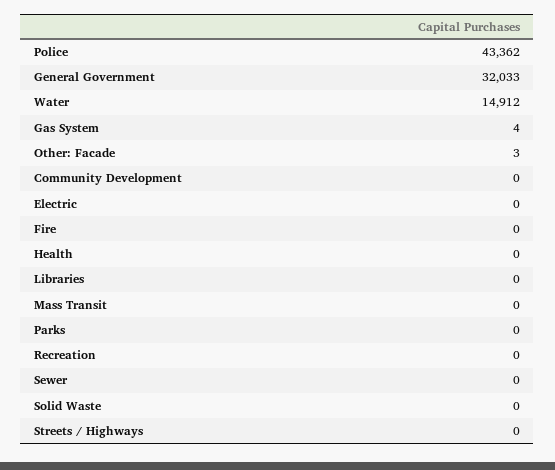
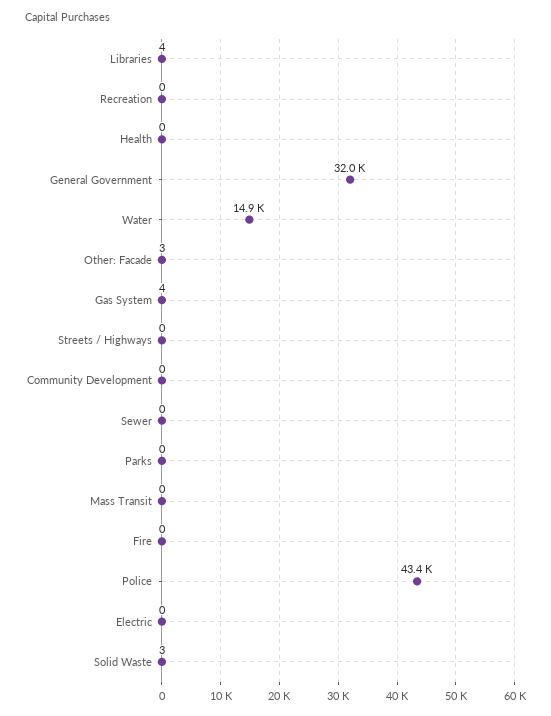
Libraries: 0 -> 4
Solid Waste: 0 -> 3

